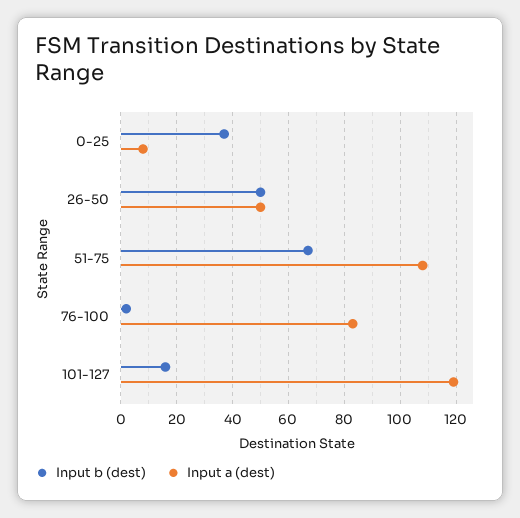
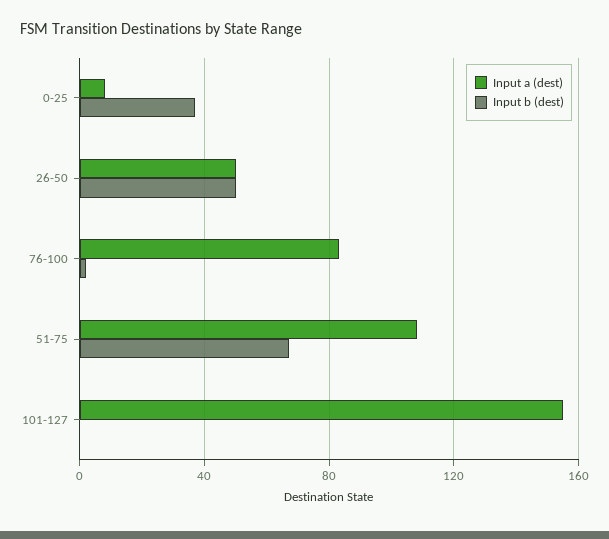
Input b (dest), 101-127: 15 -> 0
Input a (dest), 101-127: 120 -> 155

